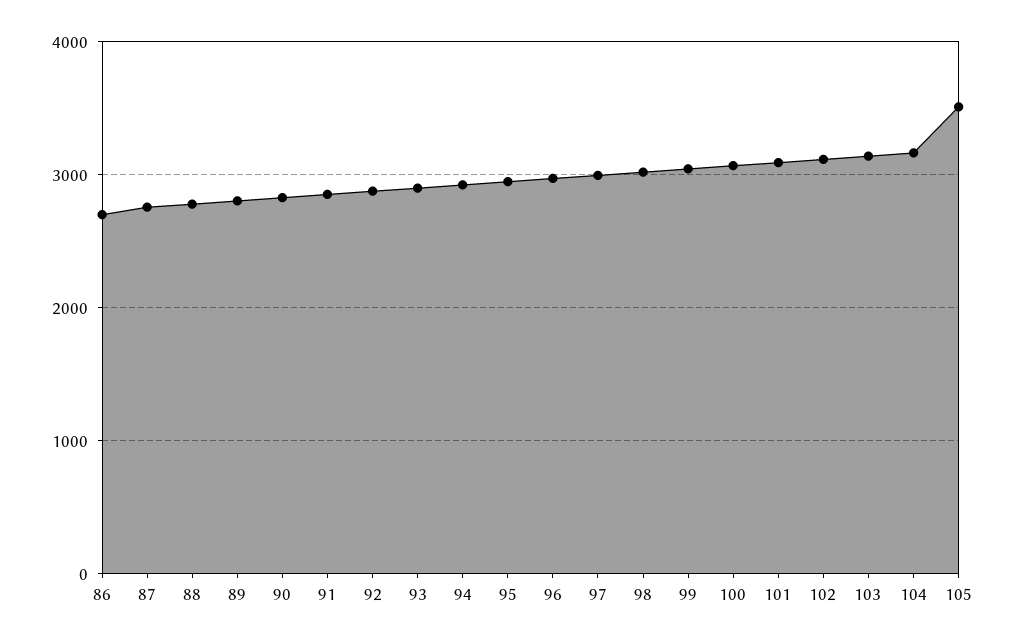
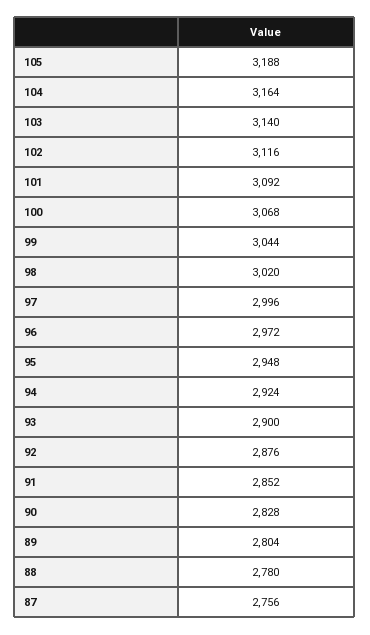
86: 2700 -> none
105: 3500 -> 3188

